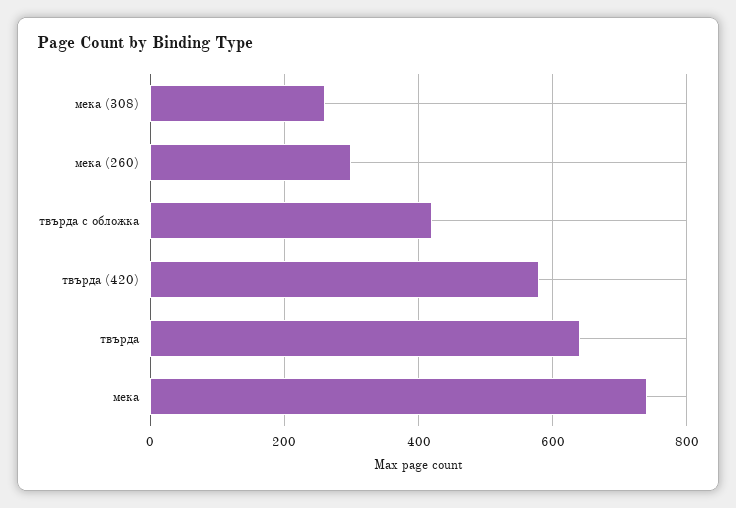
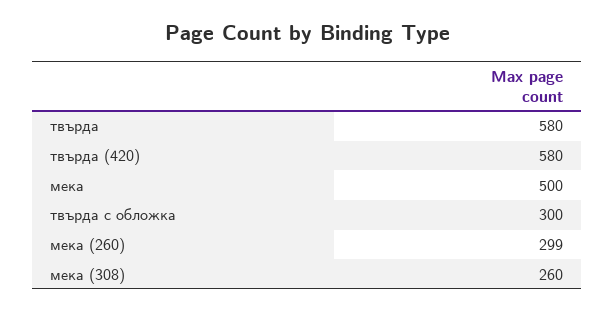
твърда с обложка: 420 -> 300
твърда: 640 -> 580
мека: 740 -> 500

